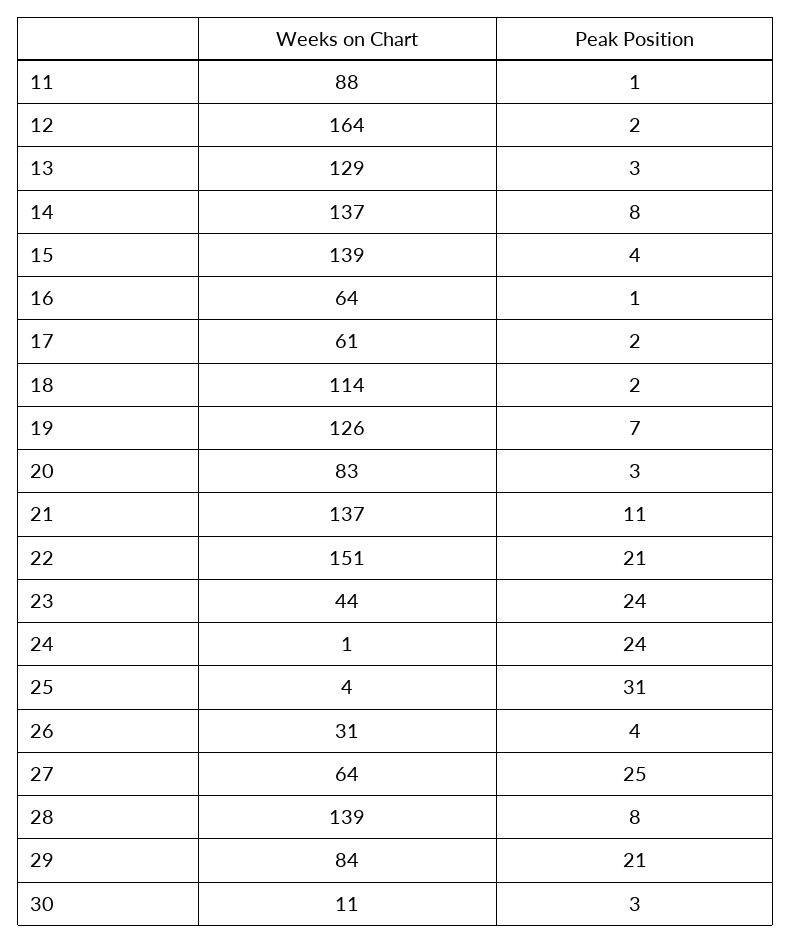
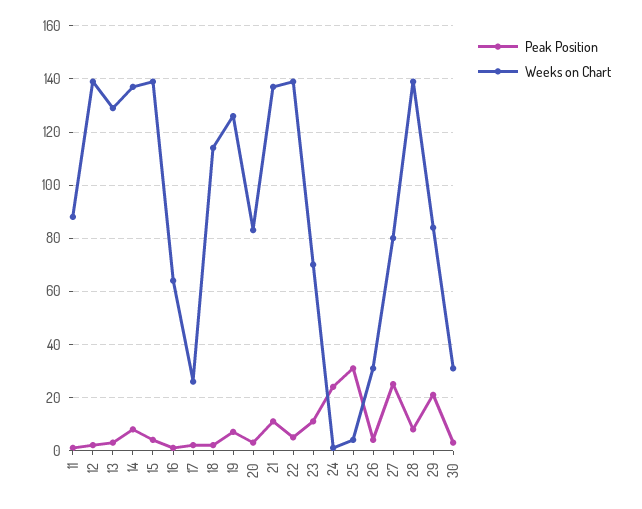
Weeks on Chart, 12: 164 -> 140
Weeks on Chart, 17: 61 -> 25
Weeks on Chart, 22: 151 -> 140
Peak Position, 22: 21 -> 5
Weeks on Chart, 23: 44 -> 70
Peak Position, 23: 24 -> 10
Weeks on Chart, 27: 64 -> 80
Weeks on Chart, 30: 11 -> 30

